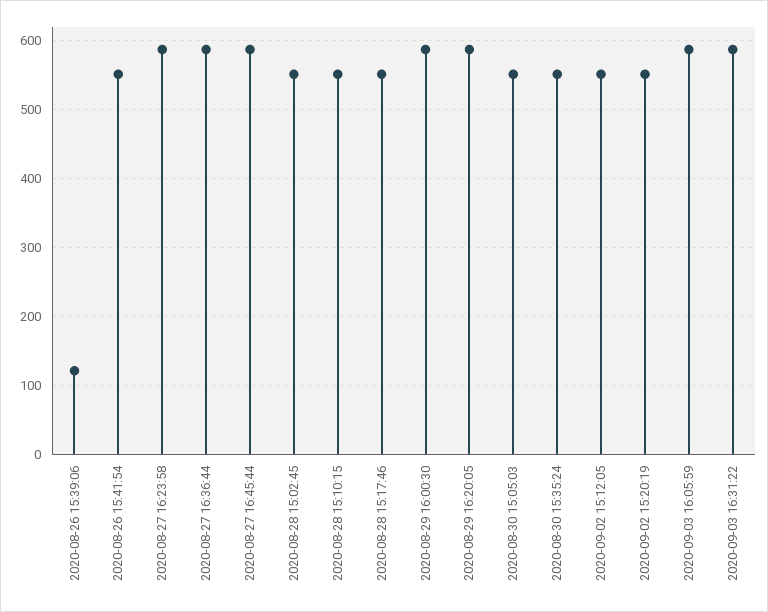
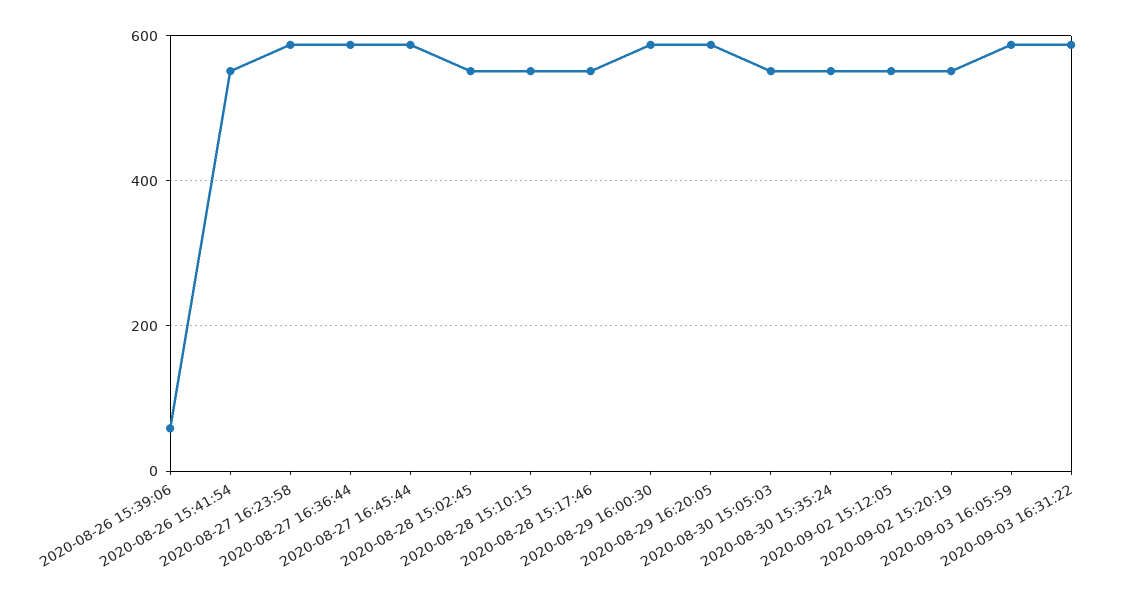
2020-08-26 15:39:06: 120 -> 60

